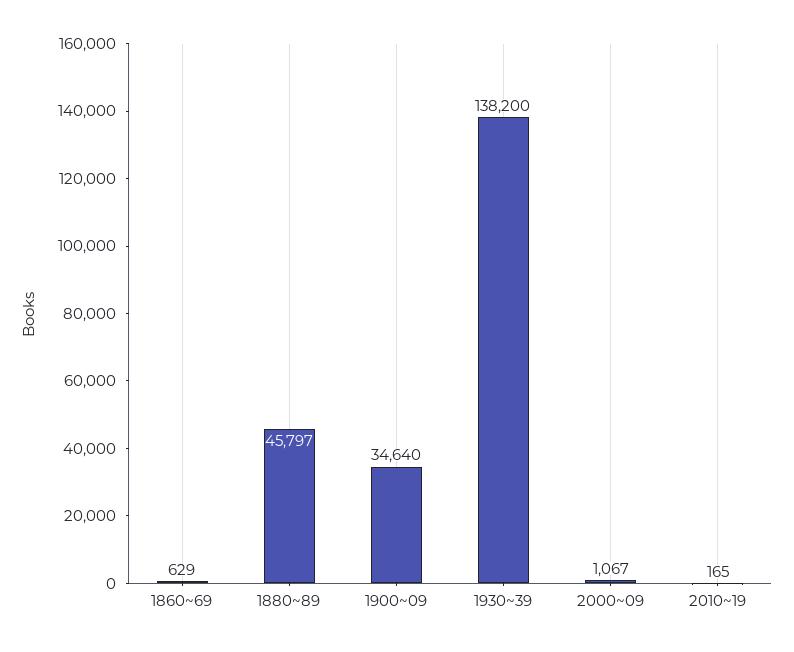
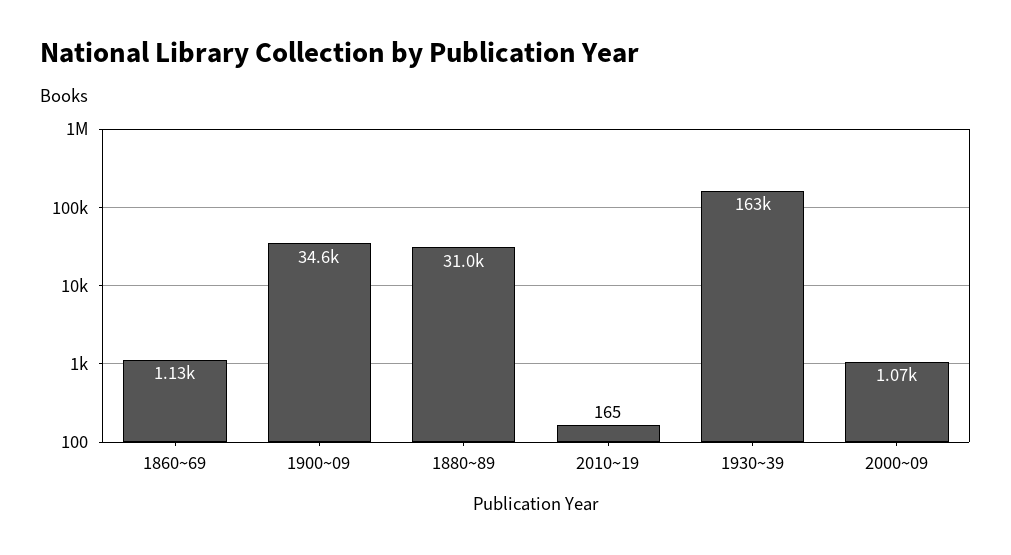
1860~69: 629 -> 1130
1880~89: 45797 -> 31000
1930~39: 138200 -> 163000

